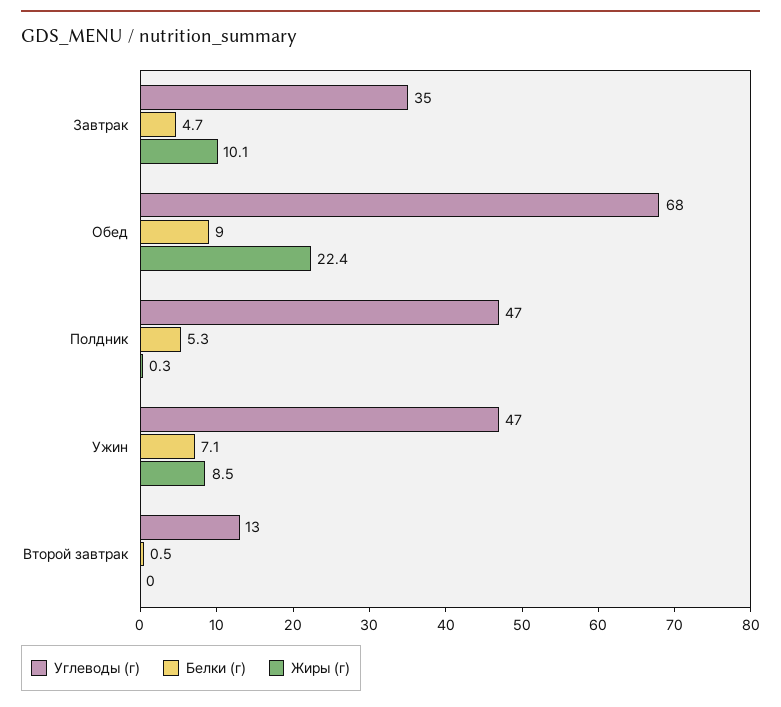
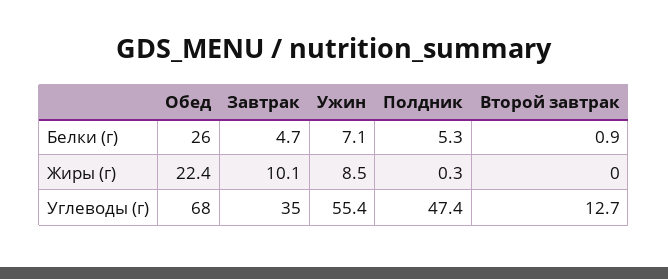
Белки (г), Обед: 9 -> 26
Углеводы (г), Ужин: 47 -> 55.4
Белки (г), Второй завтрак: 0.5 -> 0.9

